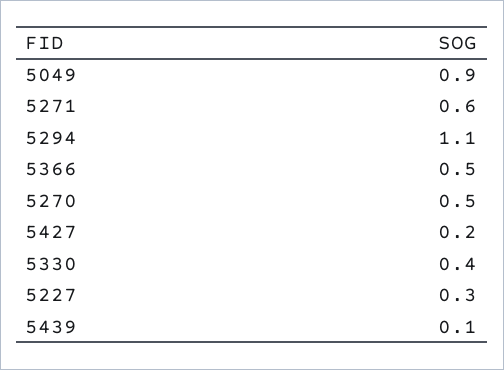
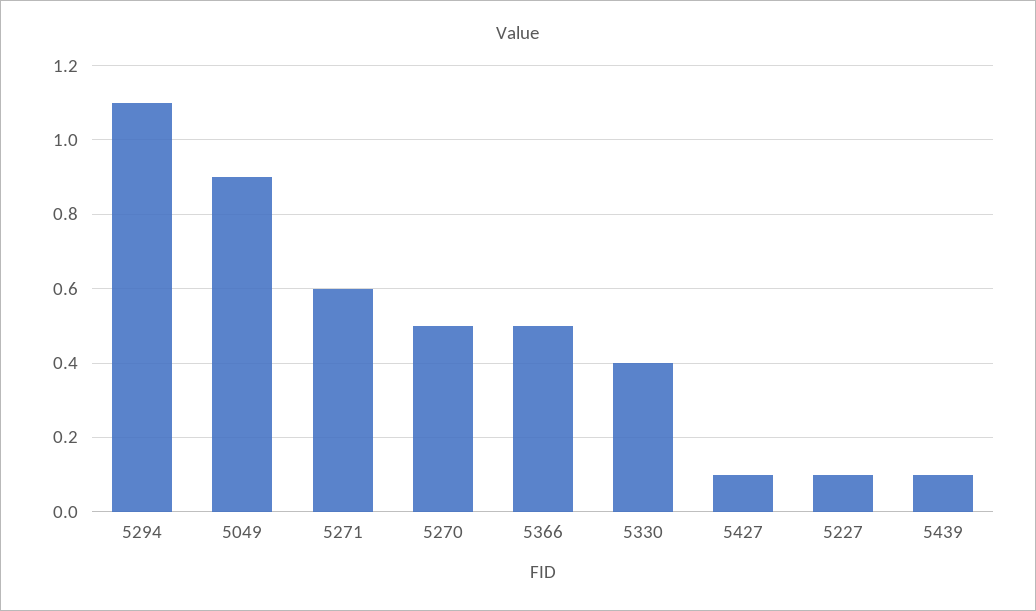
5427: 0.2 -> 0.1
5227: 0.3 -> 0.1

